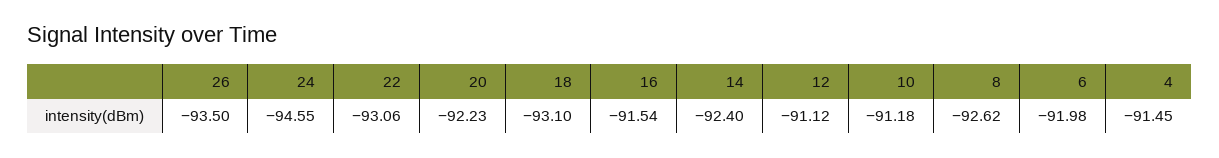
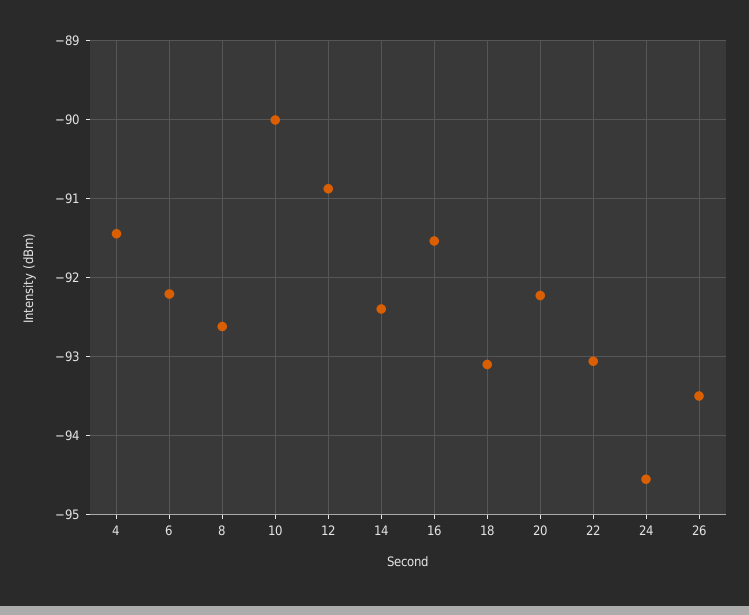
12: -91.12 -> -90.9
10: -91.18 -> -90
6: -91.98 -> -92.2

